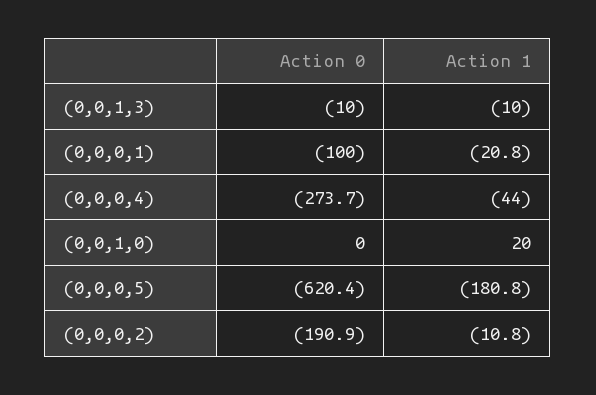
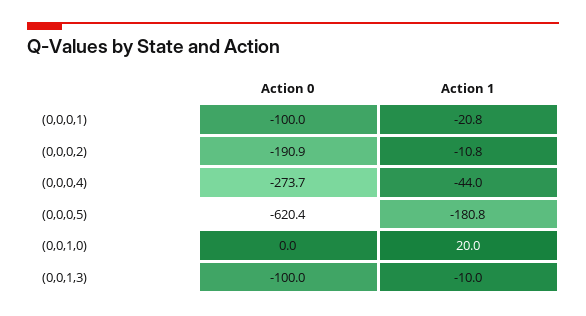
Action 0, (0,0,1,3): -10 -> -100

